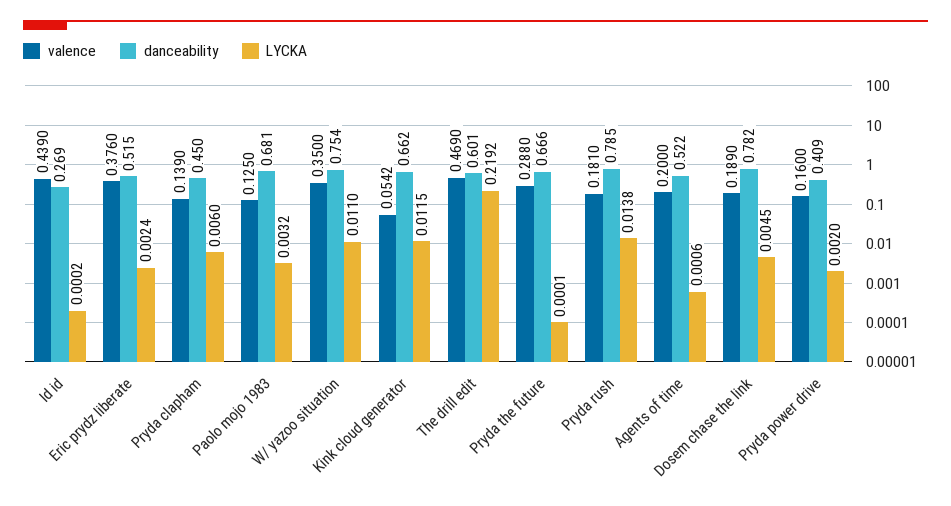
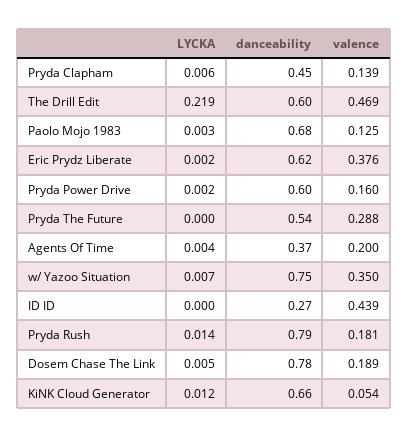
danceability, Eric prydz liberate: 0.515 -> 0.62
LYCKA, W/ yazoo situation: 0.011 -> 0.007
danceability, Pryda the future: 0.666 -> 0.54
danceability, Agents of time: 0.522 -> 0.37
LYCKA, Agents of time: 0.0006 -> 0.004
danceability, Pryda power drive: 0.409 -> 0.6

